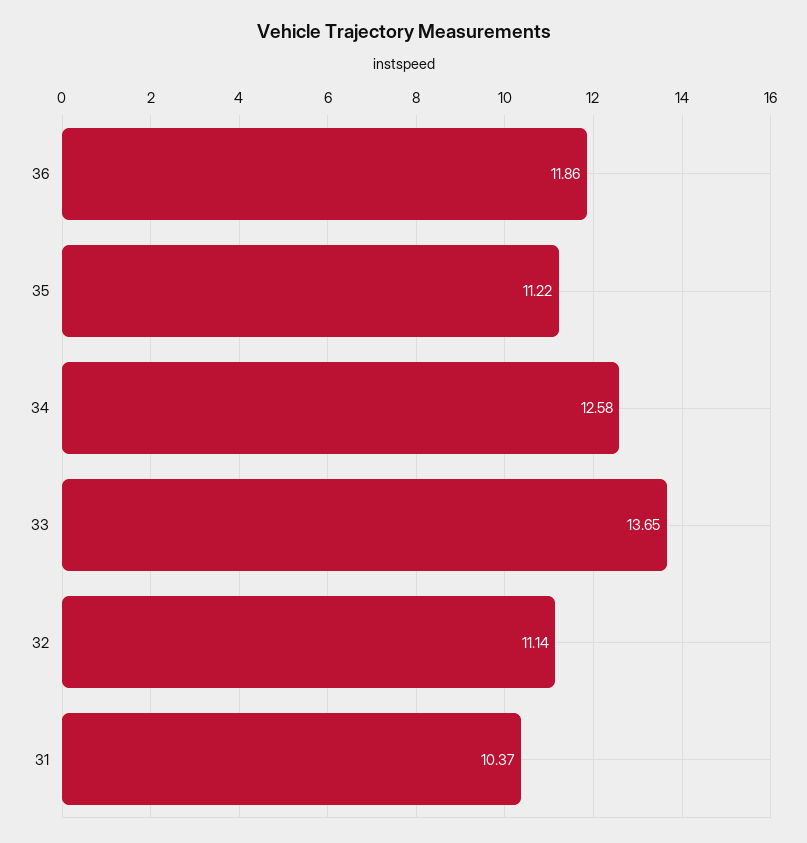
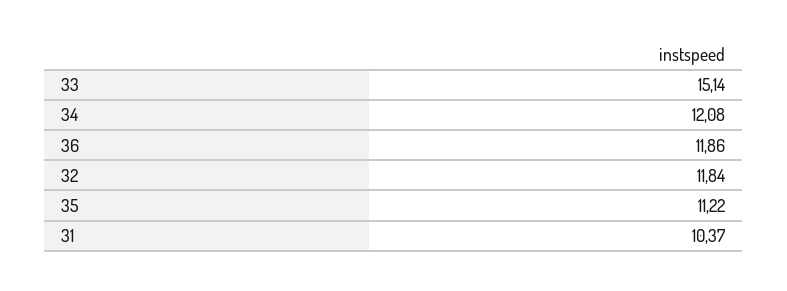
34: 12.58 -> 12.08
33: 13.65 -> 15.14
32: 11.14 -> 11.84

